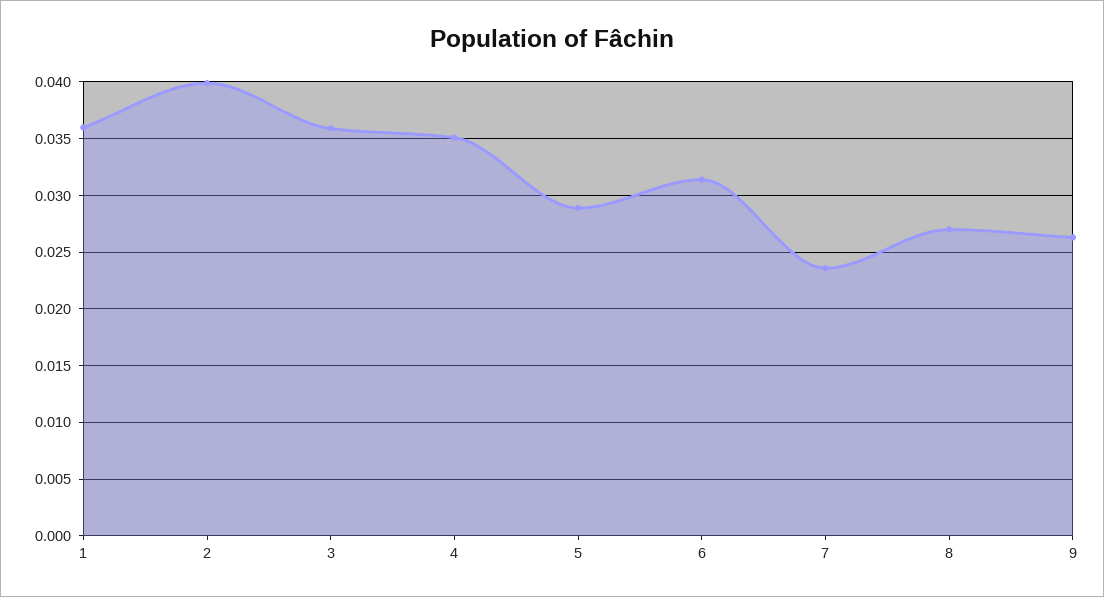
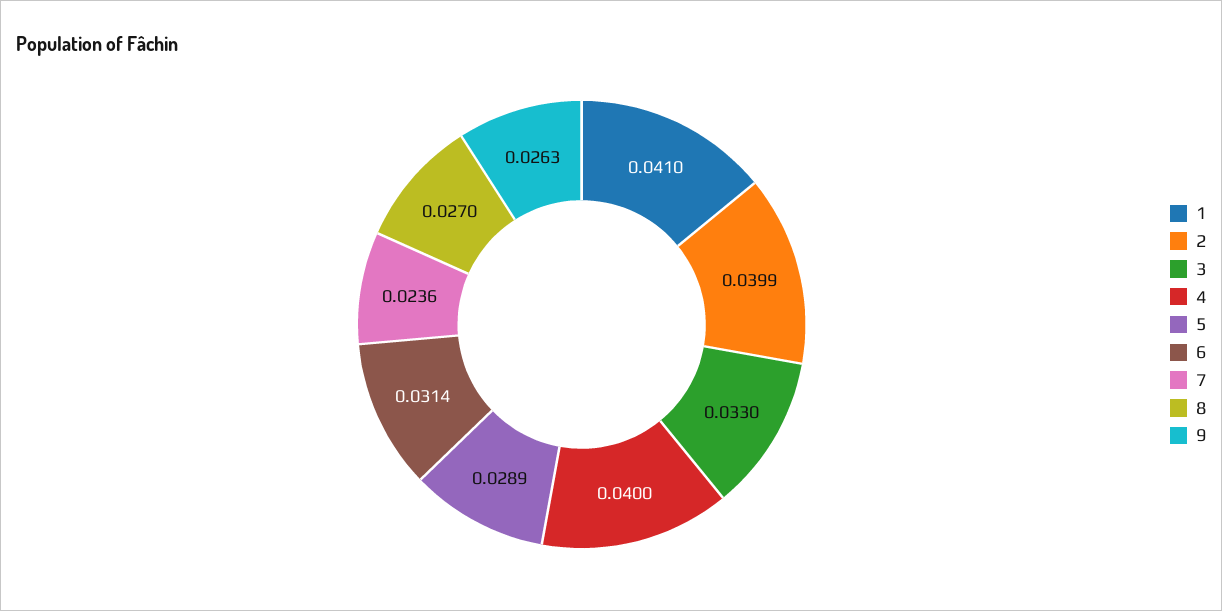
1: 0.036 -> 0.041
3: 0.036 -> 0.033
4: 0.035 -> 0.04

